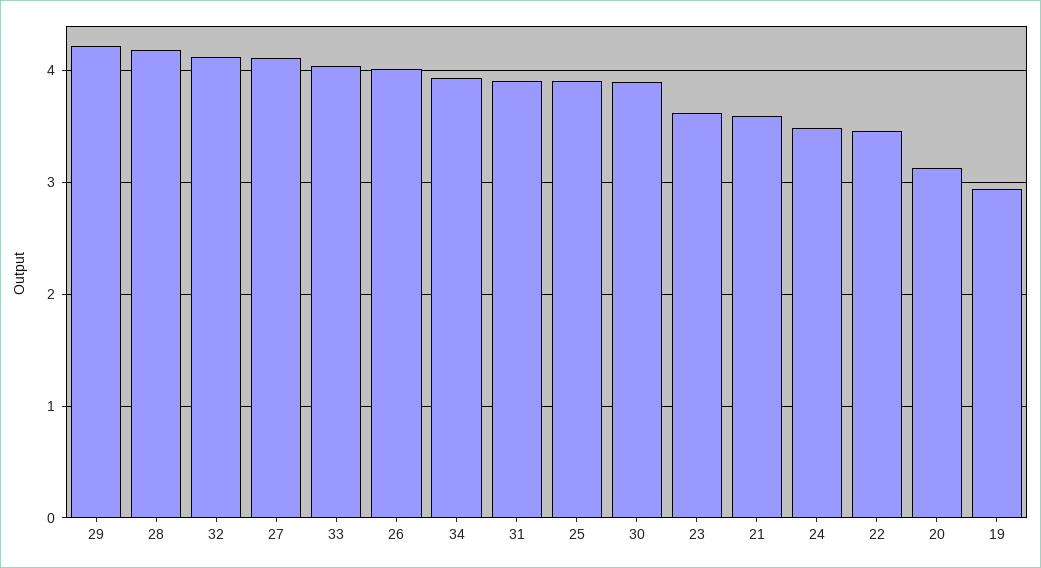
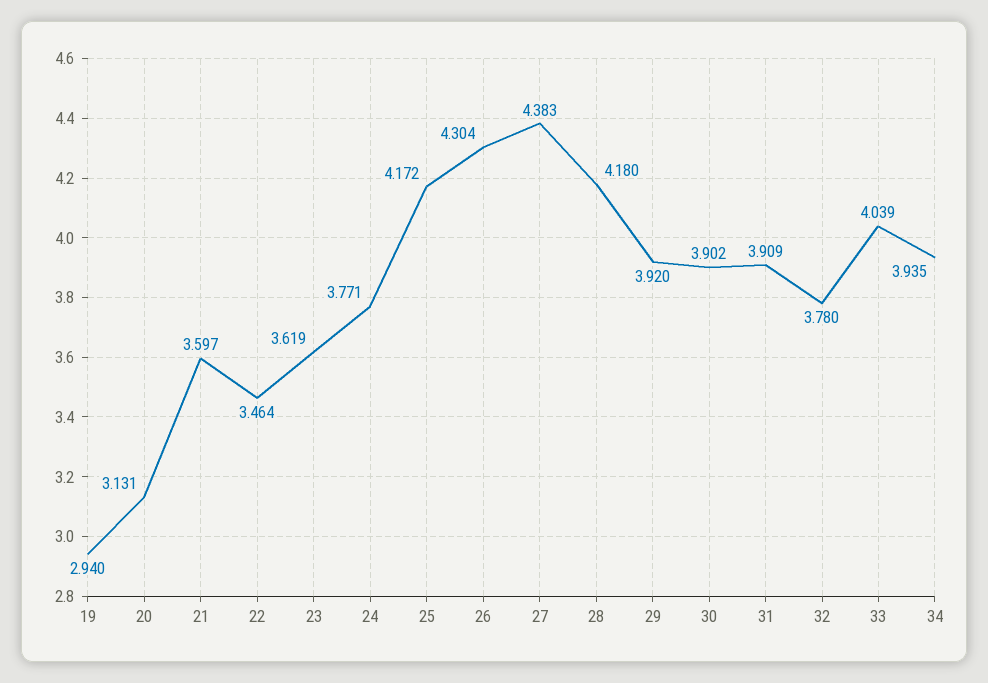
29: 4.2 -> 3.92
32: 4.1 -> 3.78
27: 4.1 -> 4.383
26: 4 -> 4.304
25: 3.9 -> 4.172
24: 3.5 -> 3.771

